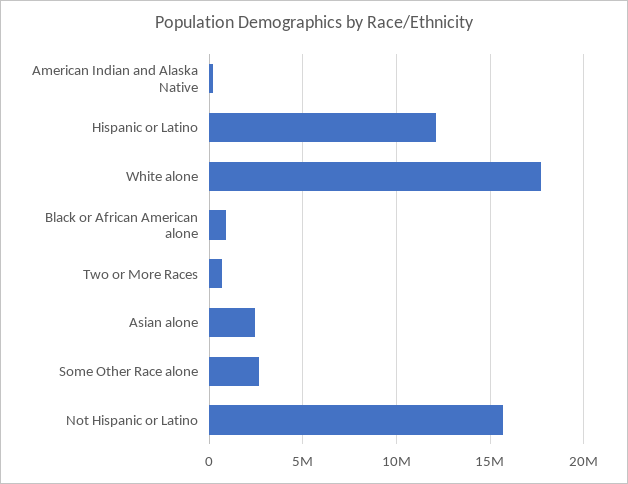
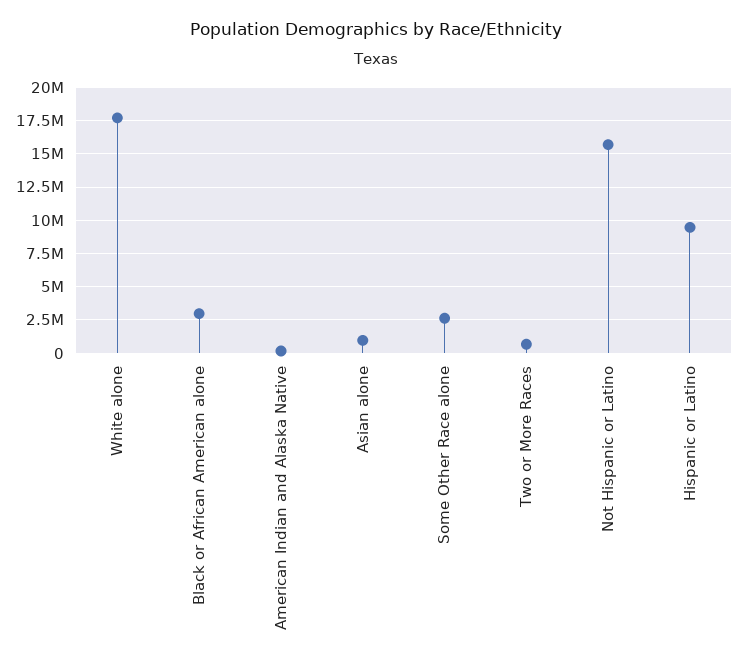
Hispanic or Latino: 12000000 -> 9500000
Black or African American alone: 1000000 -> 3000000
Asian alone: 2500000 -> 1000000

